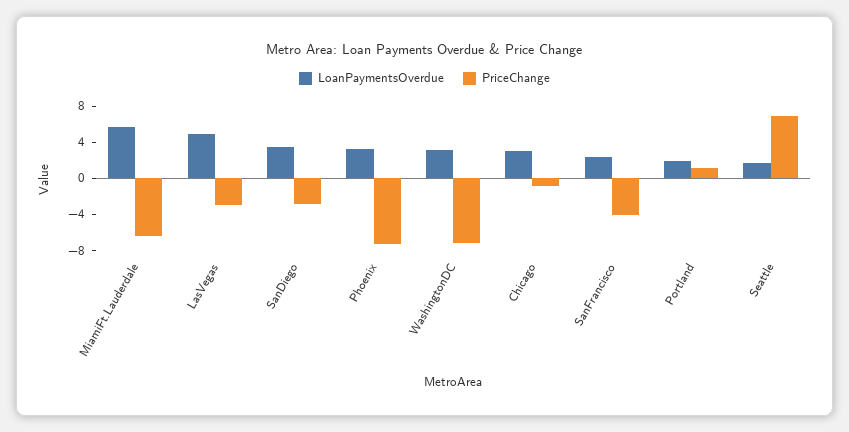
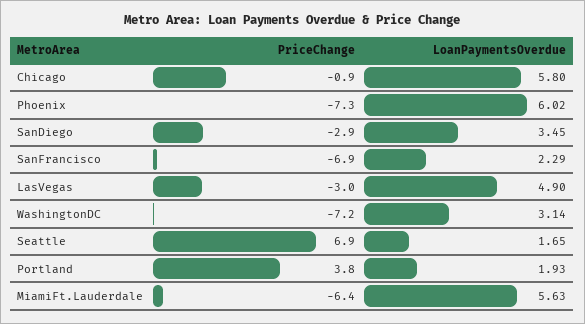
LoanPaymentsOverdue, Phoenix: 3 -> 6.02
LoanPaymentsOverdue, Chicago: 3 -> 5.8
PriceChange, SanFrancisco: -4 -> -6.9
PriceChange, Portland: 1 -> 3.8

